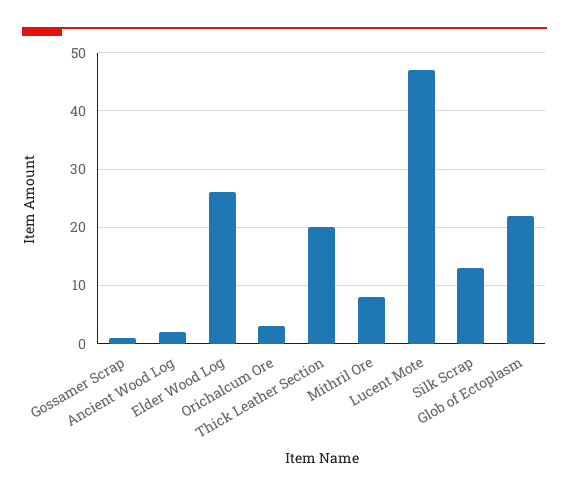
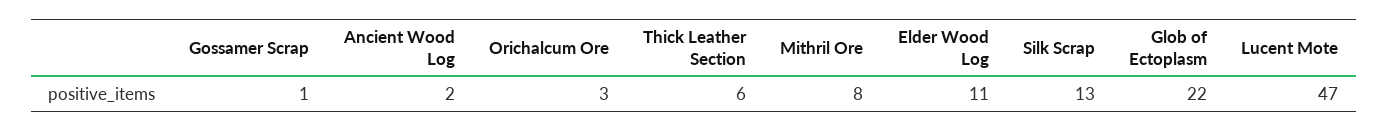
Elder Wood Log: 25 -> 11
Thick Leather Section: 20 -> 6

